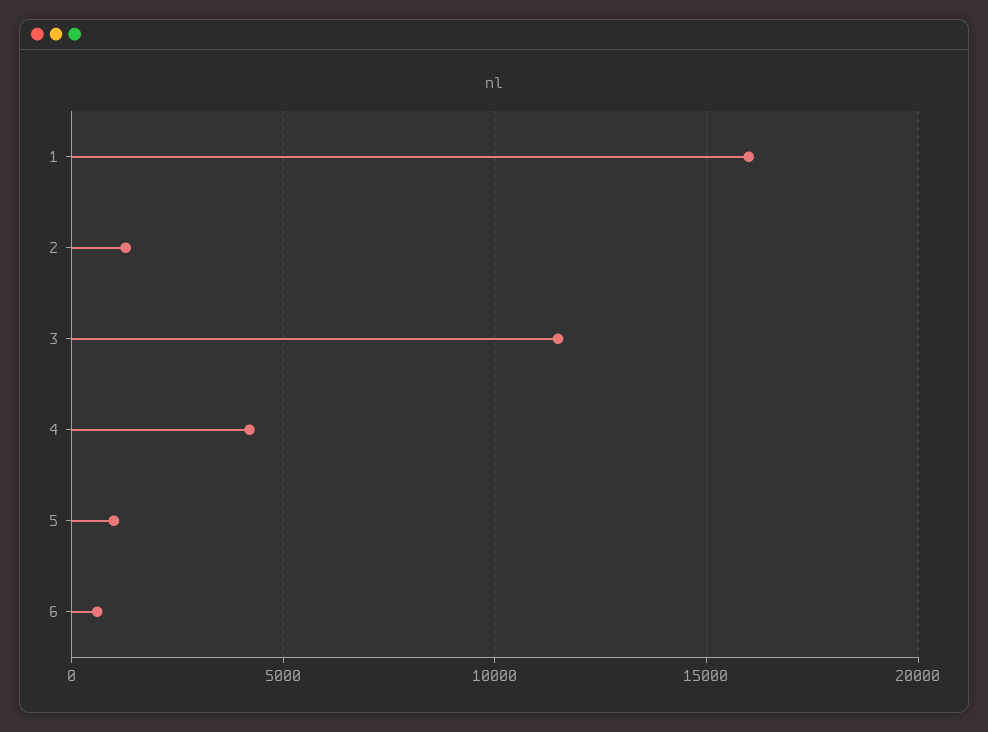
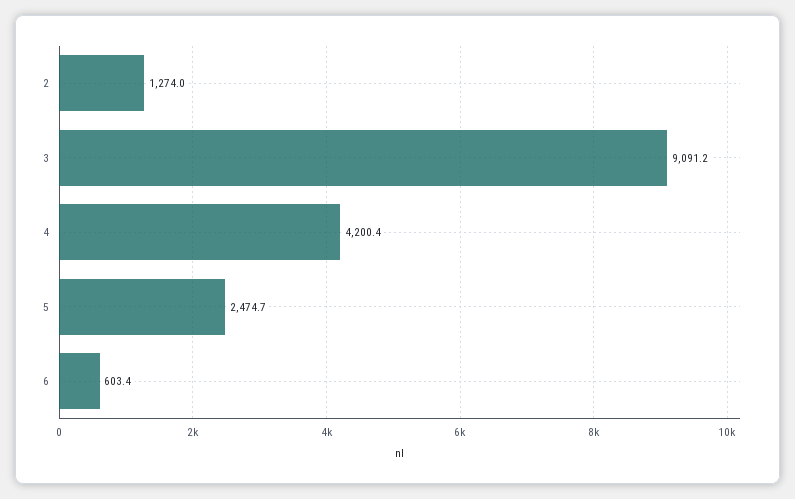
1: 16000 -> none
3: 11500 -> 9091.2
5: 1000 -> 2474.7

